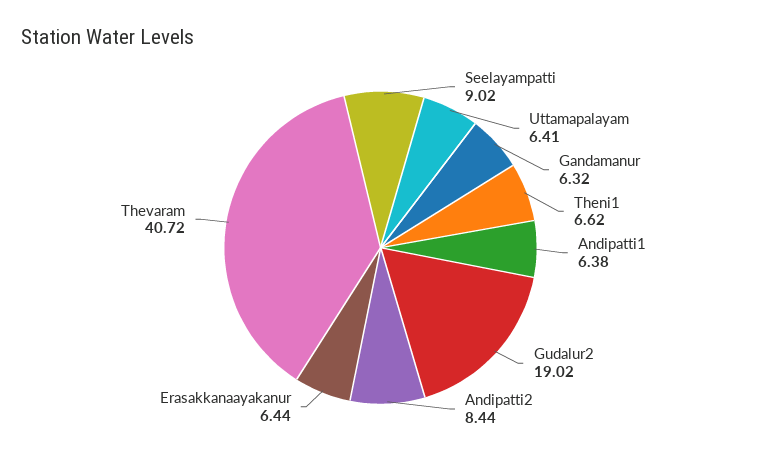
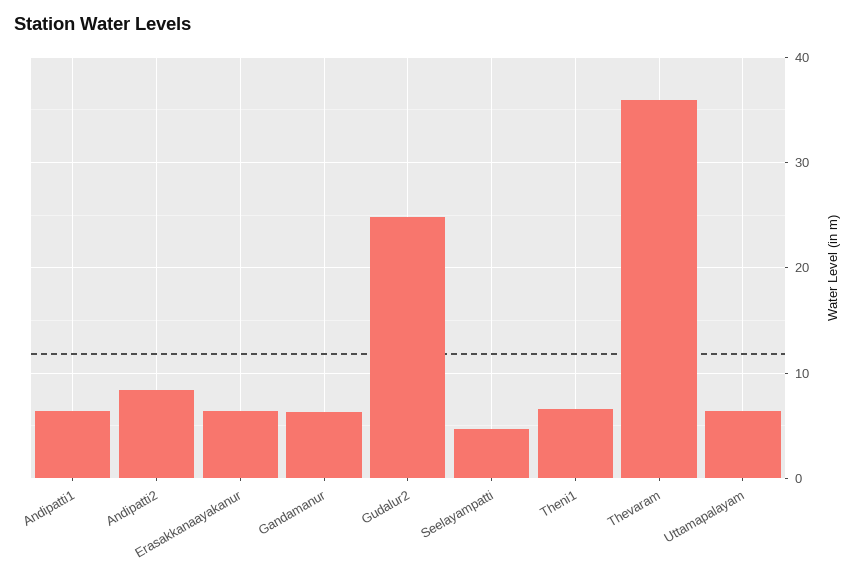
Seelayampatti: 9.02 -> 5
Gudalur2: 19.02 -> 25
Thevaram: 40.72 -> 36

